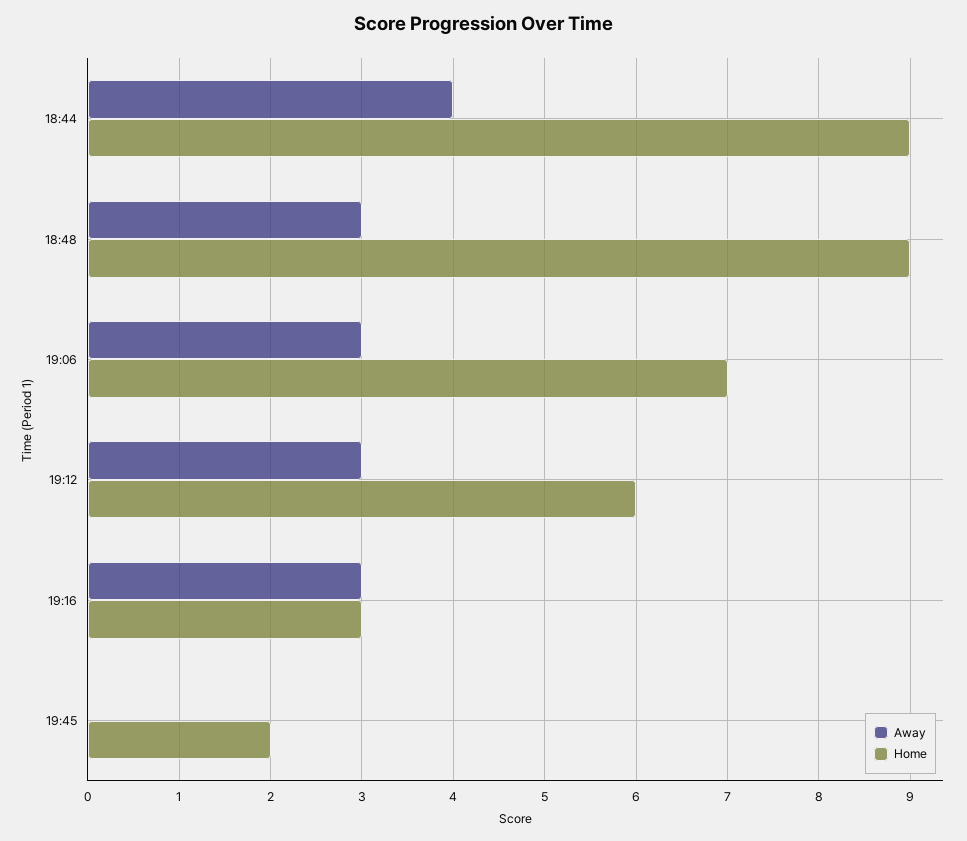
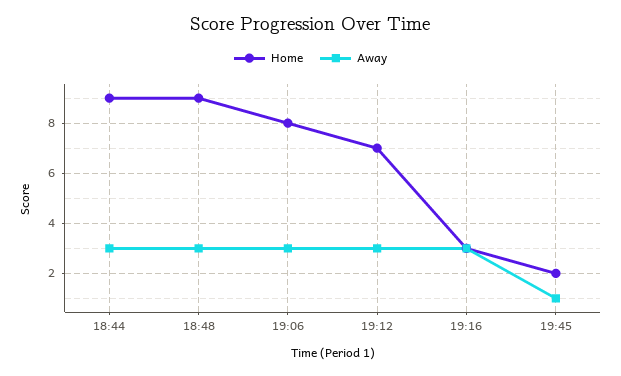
Away, 18:44: 4 -> 3
Home, 19:06: 7 -> 8
Home, 19:12: 6 -> 7
Away, 19:45: 0 -> 1

